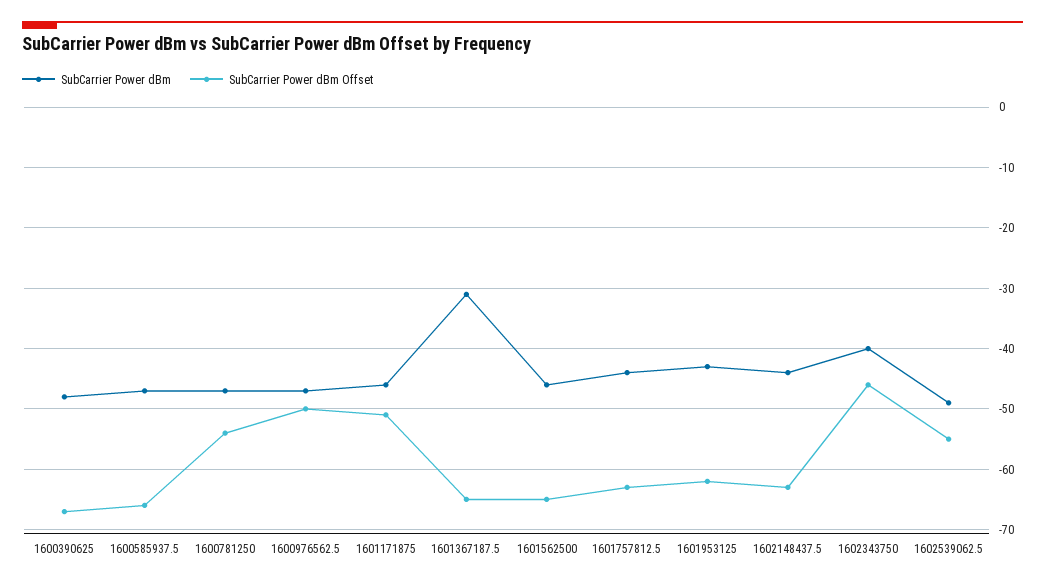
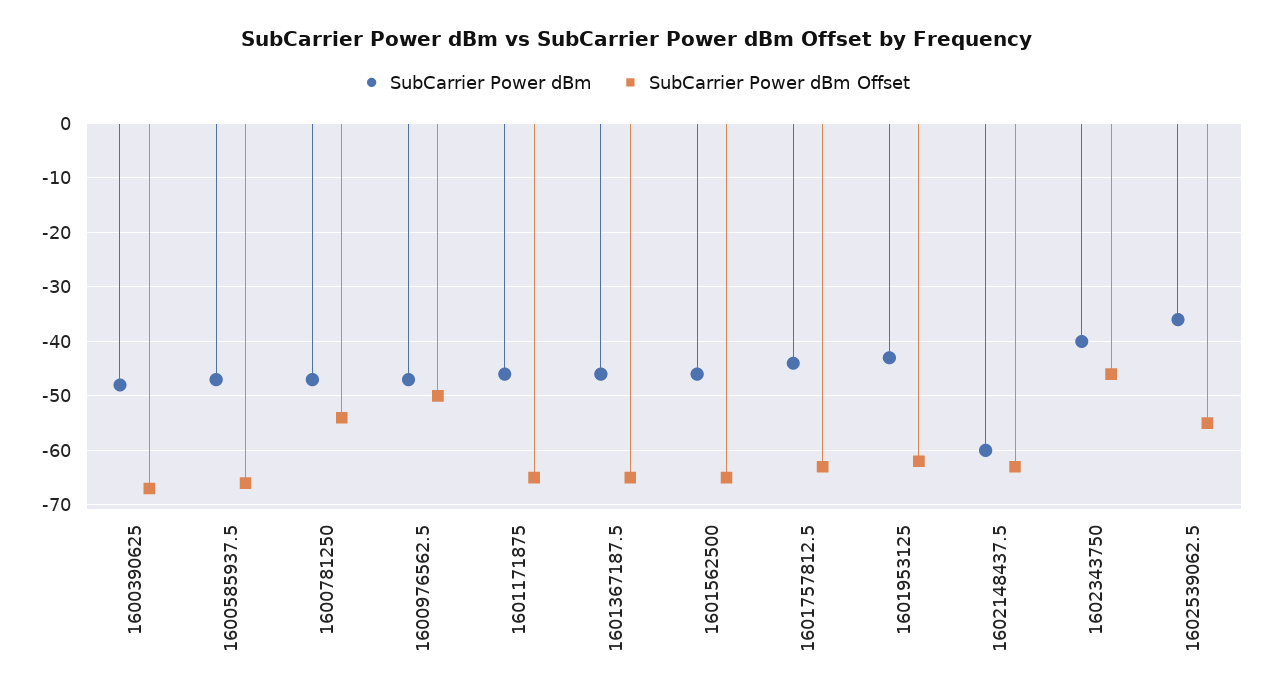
SubCarrier Power dBm Offset, 1601171875: -51 -> -65
SubCarrier Power dBm, 1601367187.5: -31 -> -45
SubCarrier Power dBm, 1602148437.5: -44 -> -60
SubCarrier Power dBm, 1602539062.5: -49 -> -35

